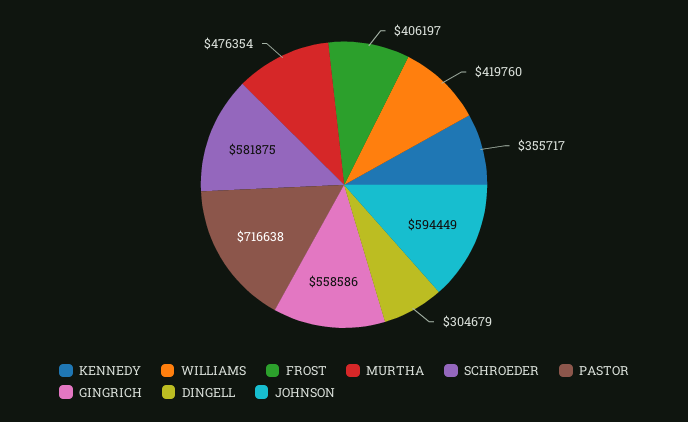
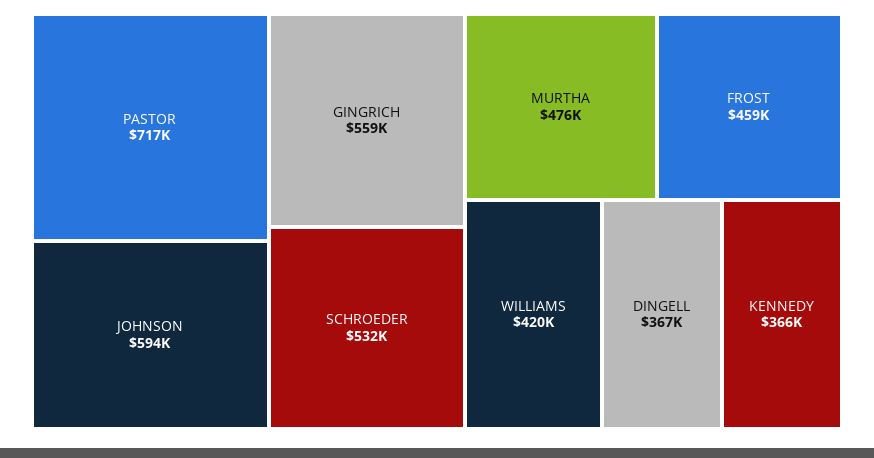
KENNEDY: 355717 -> 366000
FROST: 406197 -> 459000
SCHROEDER: 581875 -> 532000
DINGELL: 304679 -> 367000

